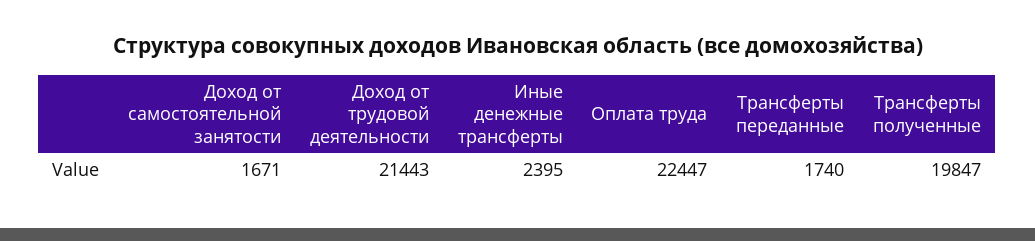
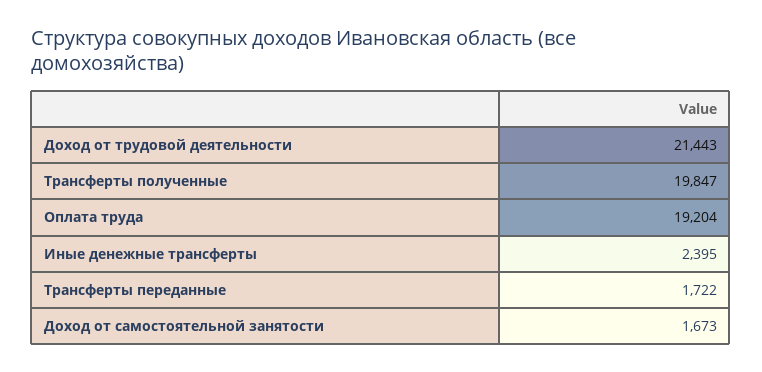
Доход от самостоятельной занятости: 1671 -> 1673
Оплата труда: 22447 -> 19204
Трансферты переданные: 1740 -> 1722

